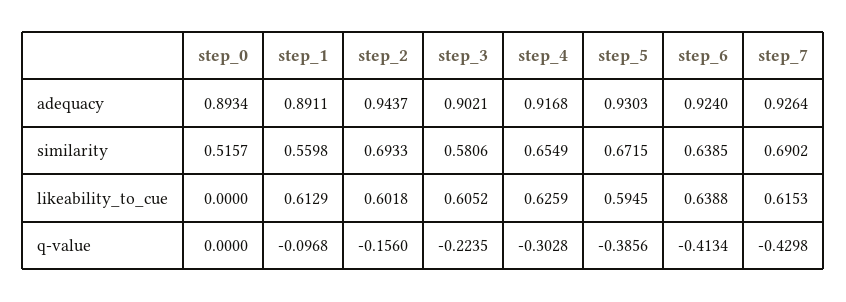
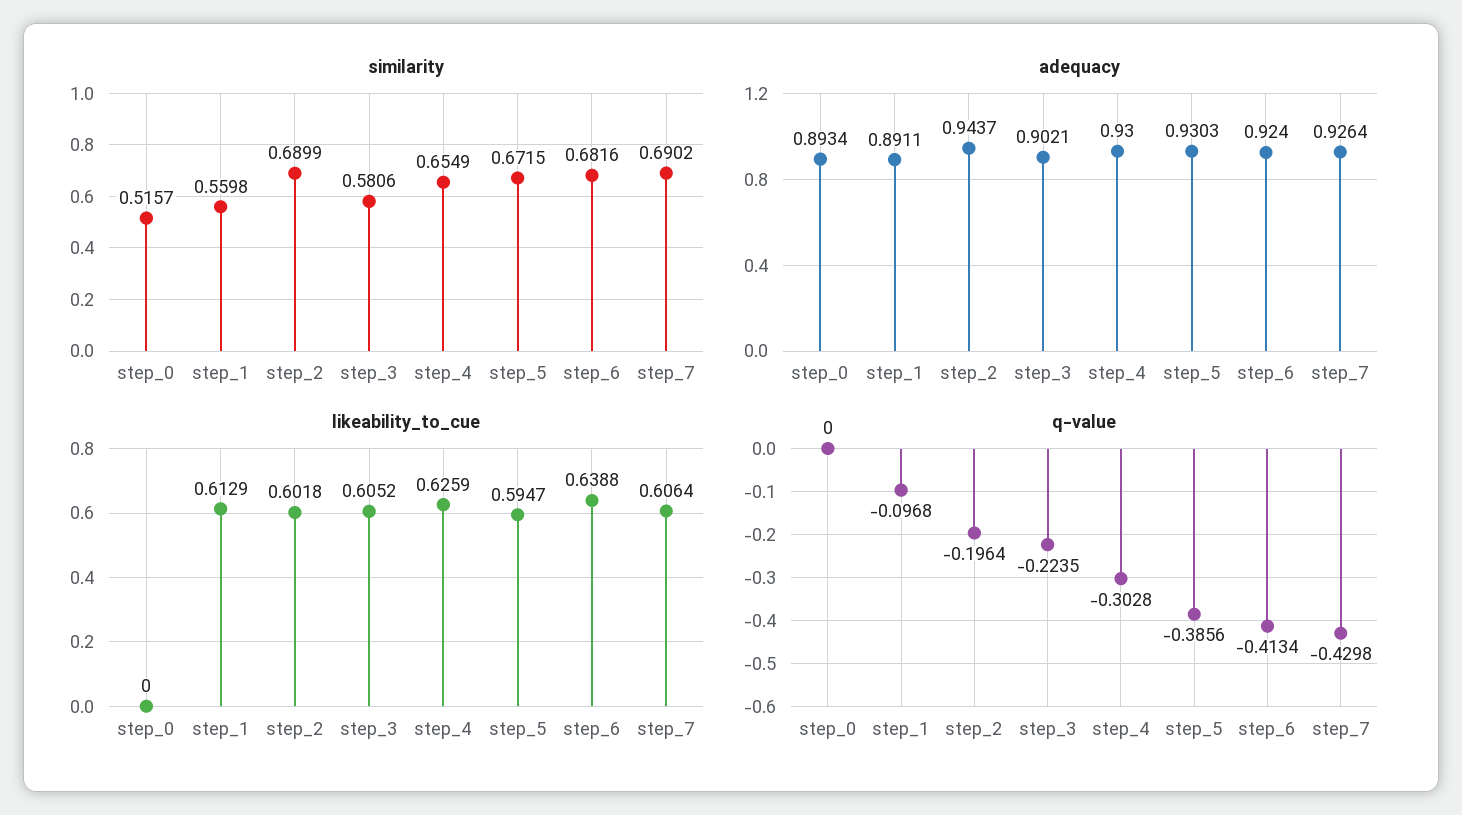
adequacy, step_4: 0.9168 -> 0.93
similarity, step_2: 0.6933 -> 0.6899
similarity, step_6: 0.6385 -> 0.6816
likeability_to_cue, step_5: 0.5945 -> 0.5947
likeability_to_cue, step_7: 0.6153 -> 0.6064
q-value, step_2: -0.156 -> -0.1964

